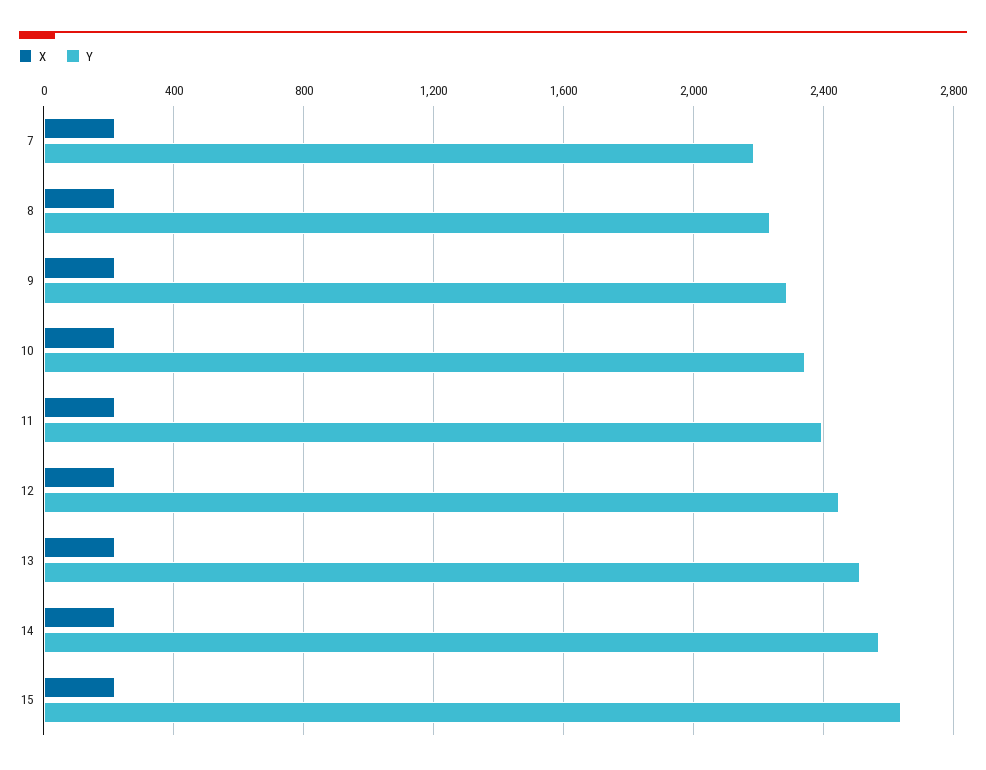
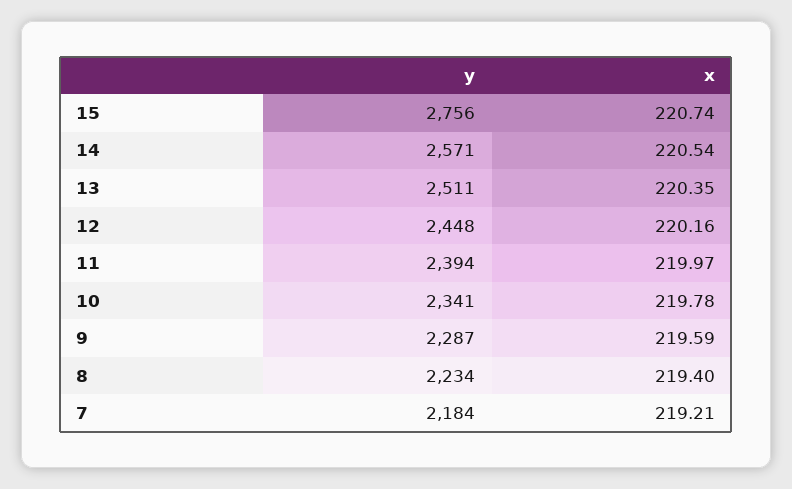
Y, 15: 2650 -> 2756

